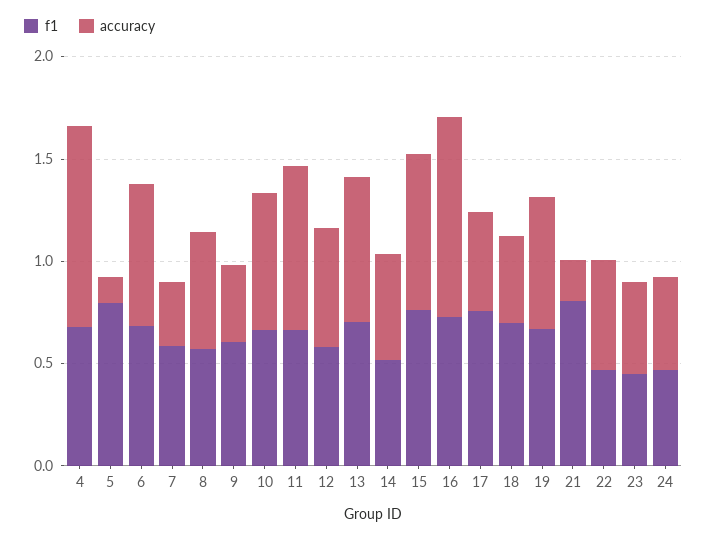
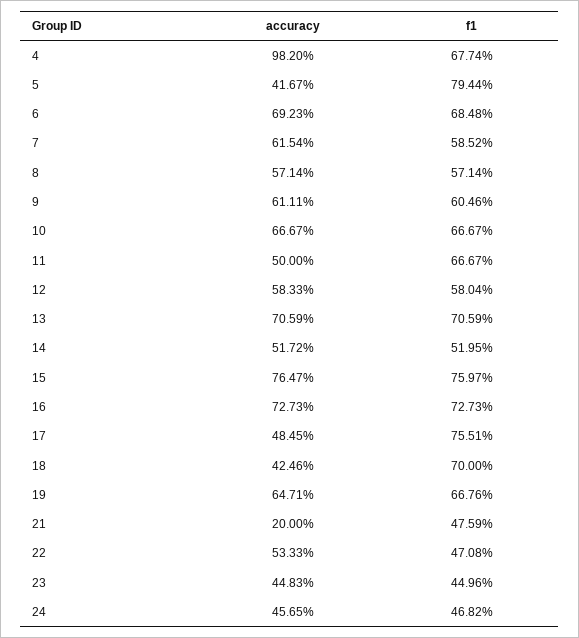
accuracy, 5: 0.1 -> 0.4167
accuracy, 7: 0.3 -> 0.6154
accuracy, 9: 0.4 -> 0.6111
accuracy, 11: 0.8 -> 0.5
accuracy, 16: 1 -> 0.7273
f1, 21: 0.8 -> 0.4759

